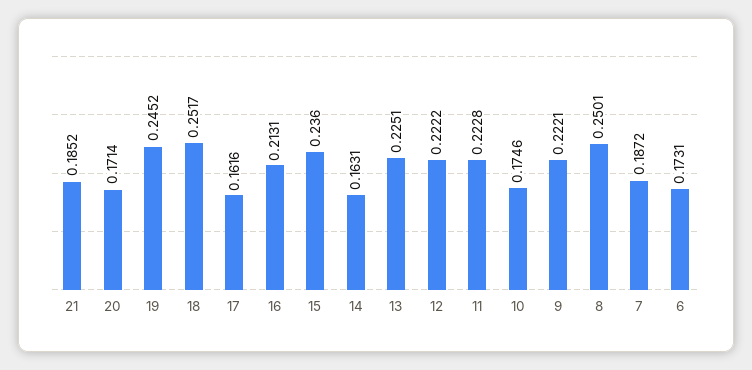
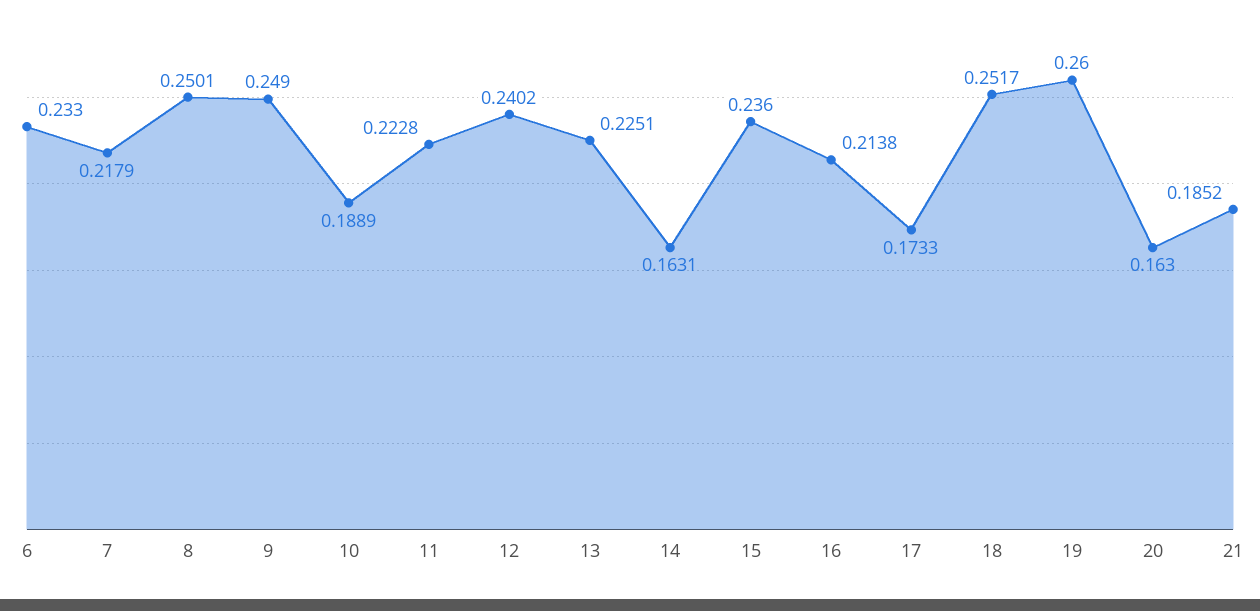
20: 0.1714 -> 0.163
19: 0.2452 -> 0.26
17: 0.1616 -> 0.1733
16: 0.2131 -> 0.2138
12: 0.2222 -> 0.2402
10: 0.1746 -> 0.1889
9: 0.2221 -> 0.249
7: 0.1872 -> 0.2179
6: 0.1731 -> 0.233

